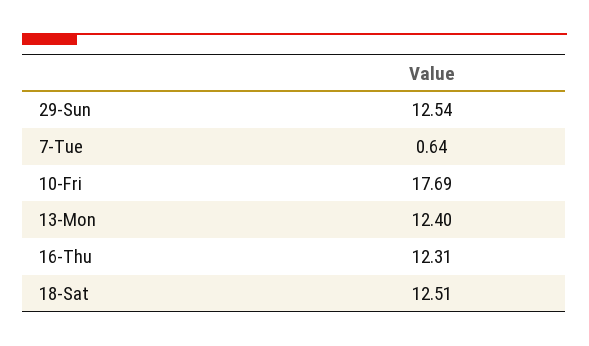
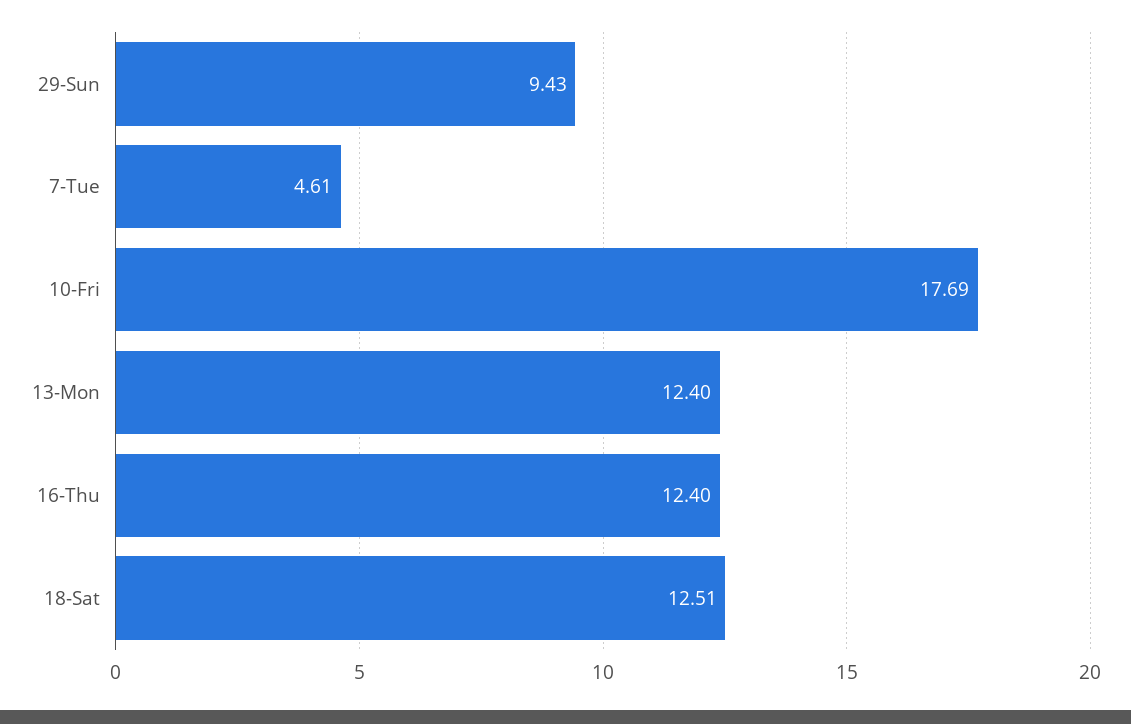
29-Sun: 12.54 -> 9.43
7-Tue: 0.64 -> 4.61
16-Thu: 12.31 -> 12.4

